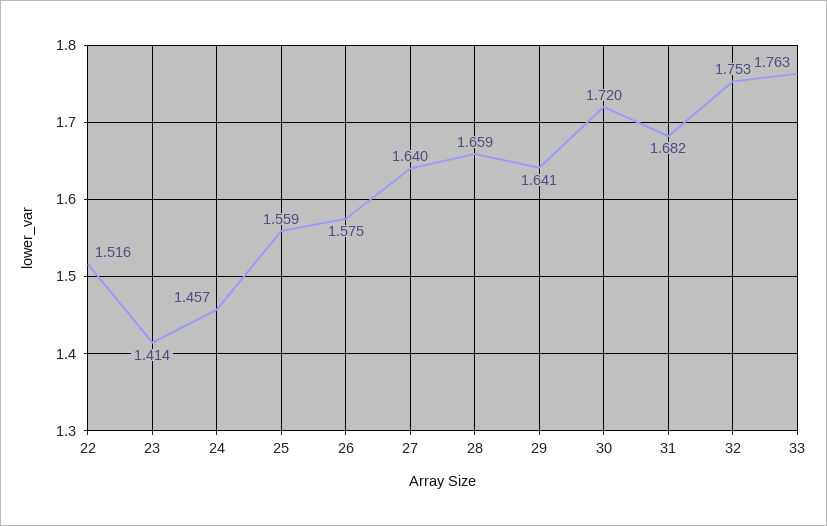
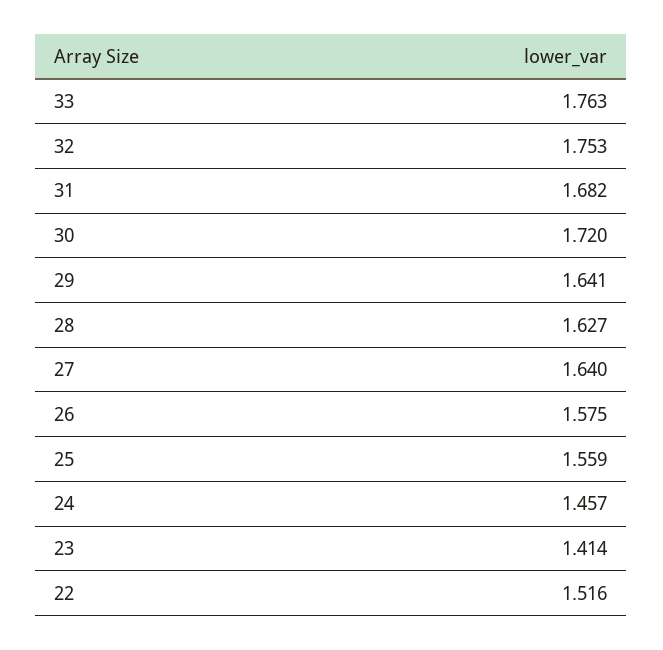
28: 1.659 -> 1.627

